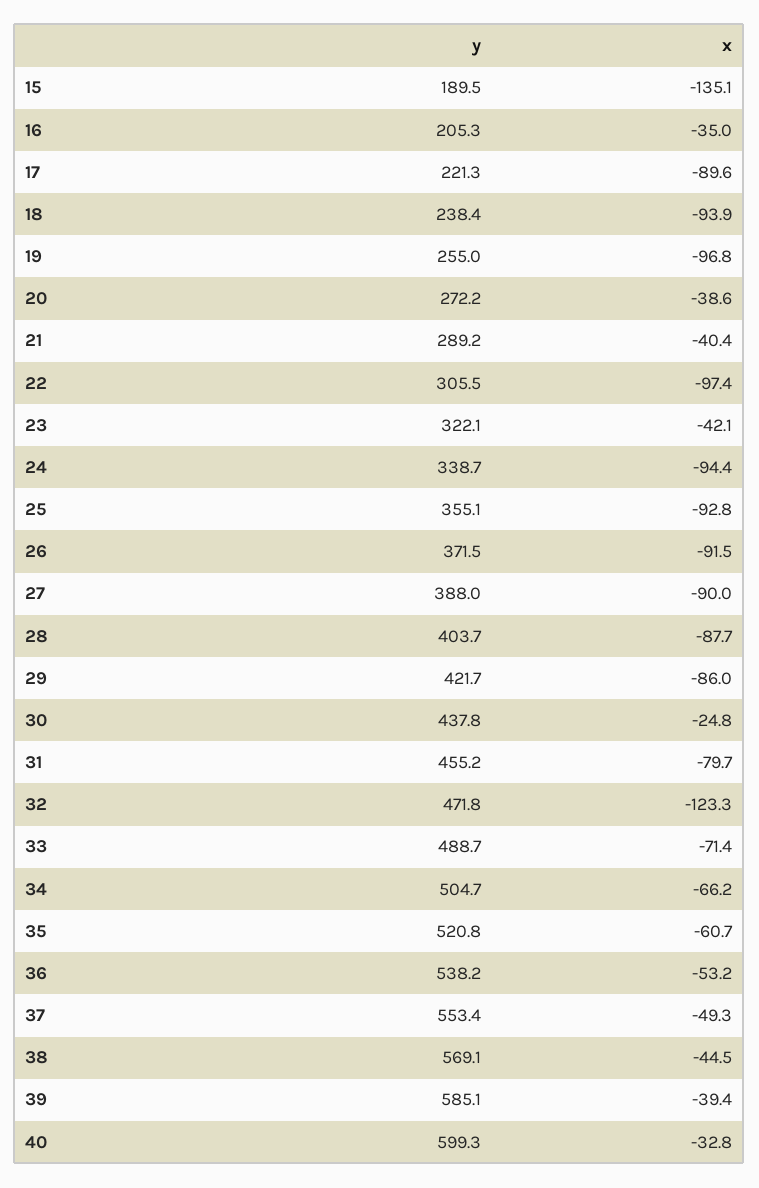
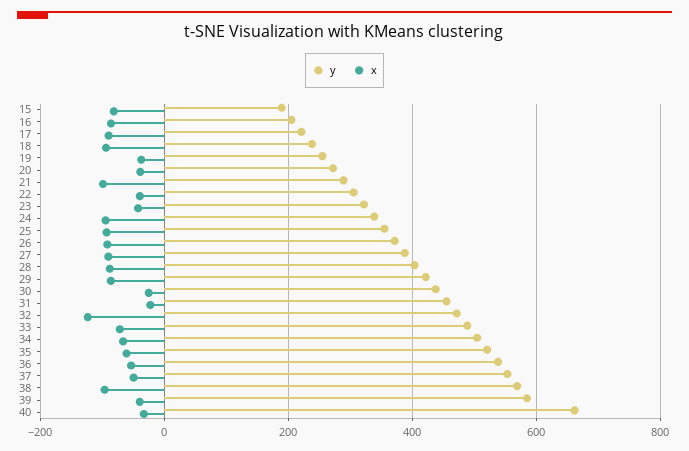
x, 15: -135.1 -> -80
x, 16: -35 -> -80
x, 19: -96.8 -> -40
x, 21: -40.4 -> -100
x, 22: -97.4 -> -40
x, 31: -79.7 -> -20
x, 38: -44.5 -> -100
y, 40: 599.3 -> 660

